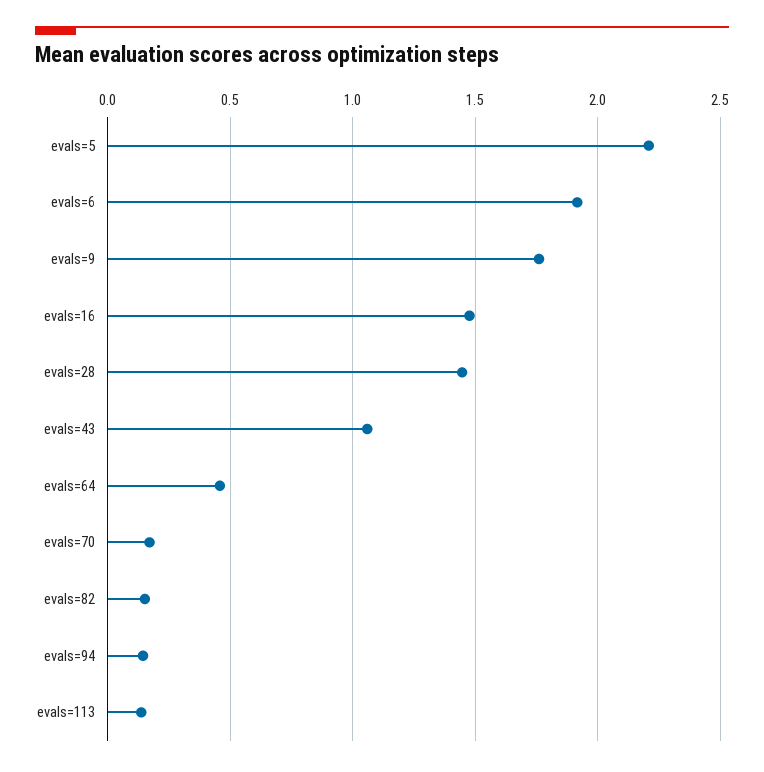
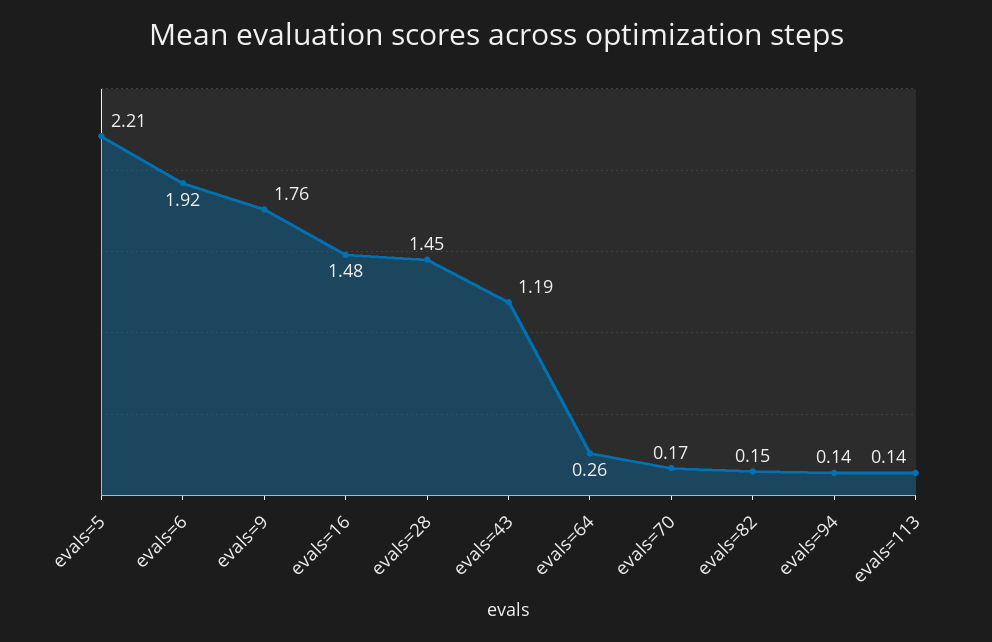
evals=43: 1.05 -> 1.19
evals=64: 0.45 -> 0.26

